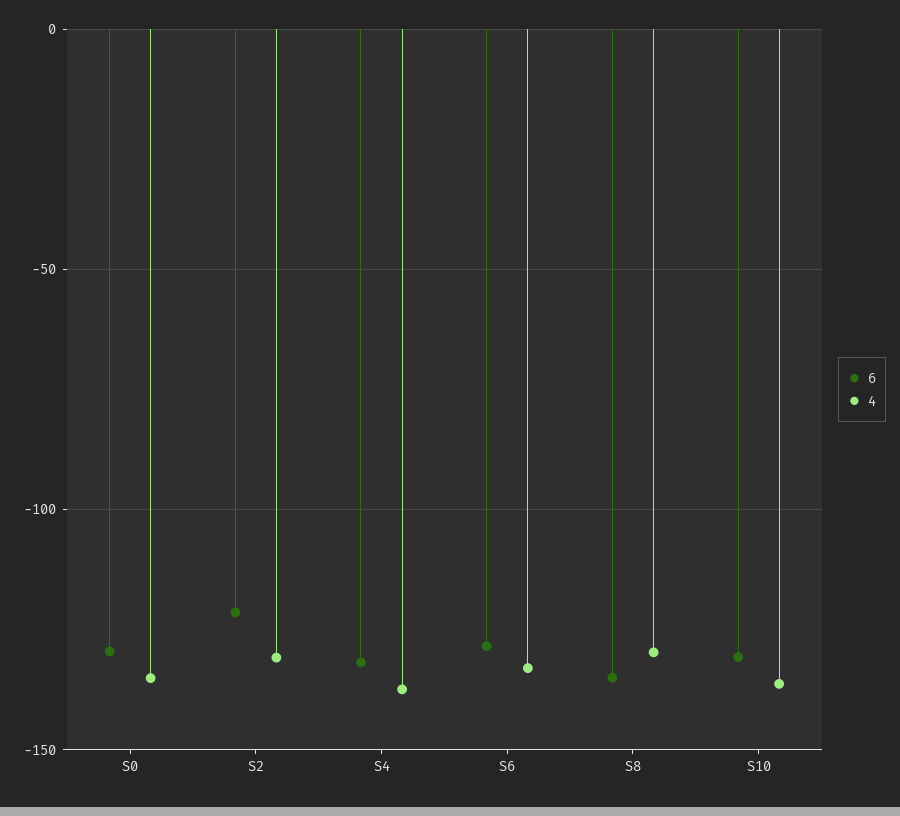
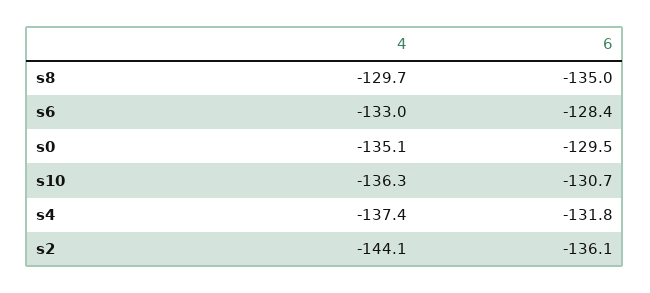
6, S2: -120 -> -136.1
4, S2: -130 -> -144.1

